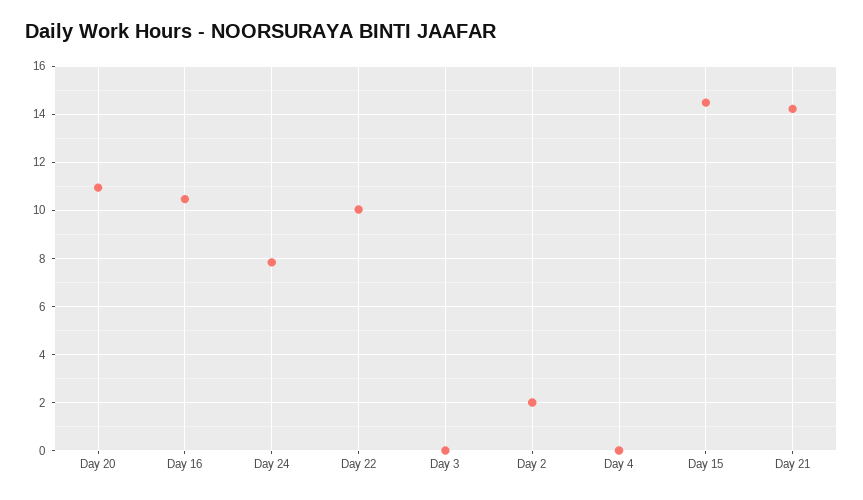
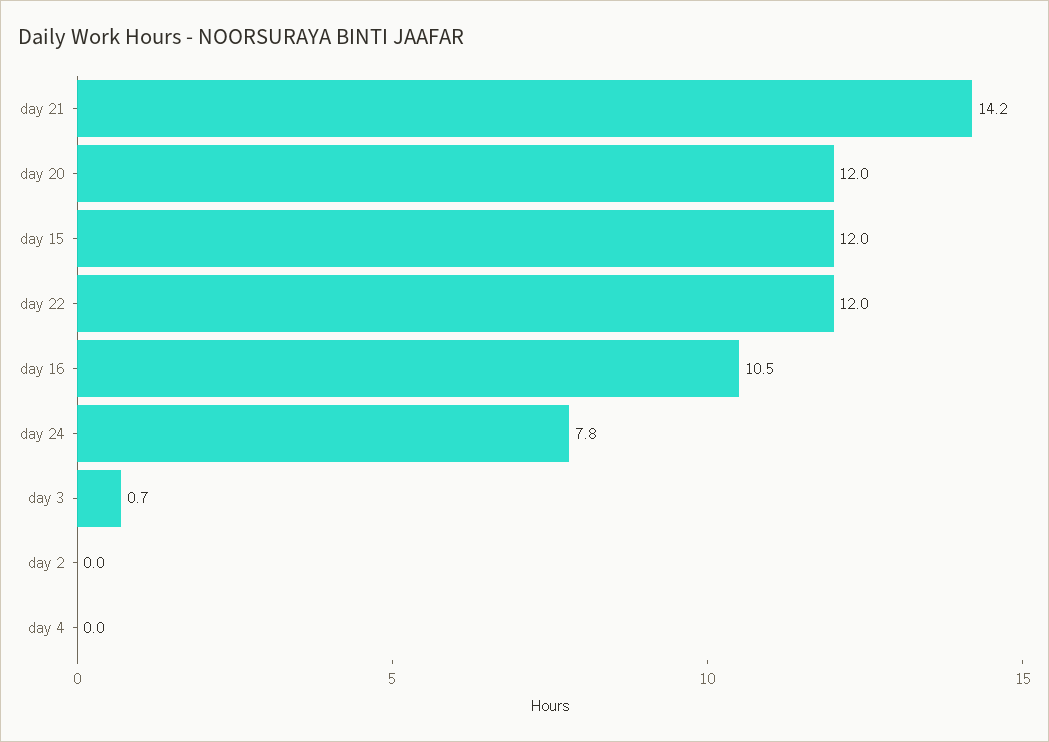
Day 20: 11 -> 12
Day 22: 10 -> 12
Day 3: 0 -> 0.7
Day 2: 2 -> 0
Day 15: 14.5 -> 12

